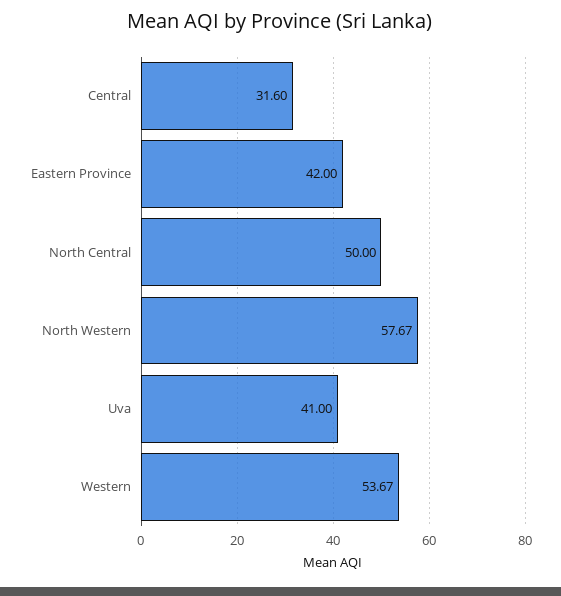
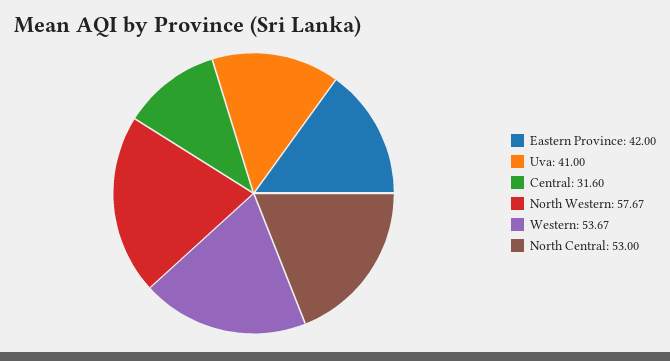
North Central: 50 -> 53

